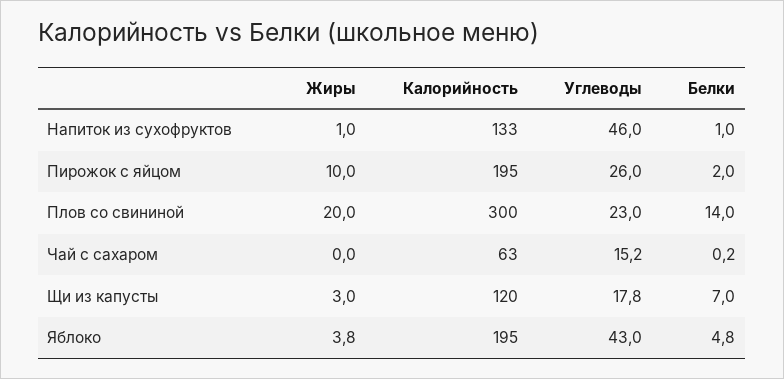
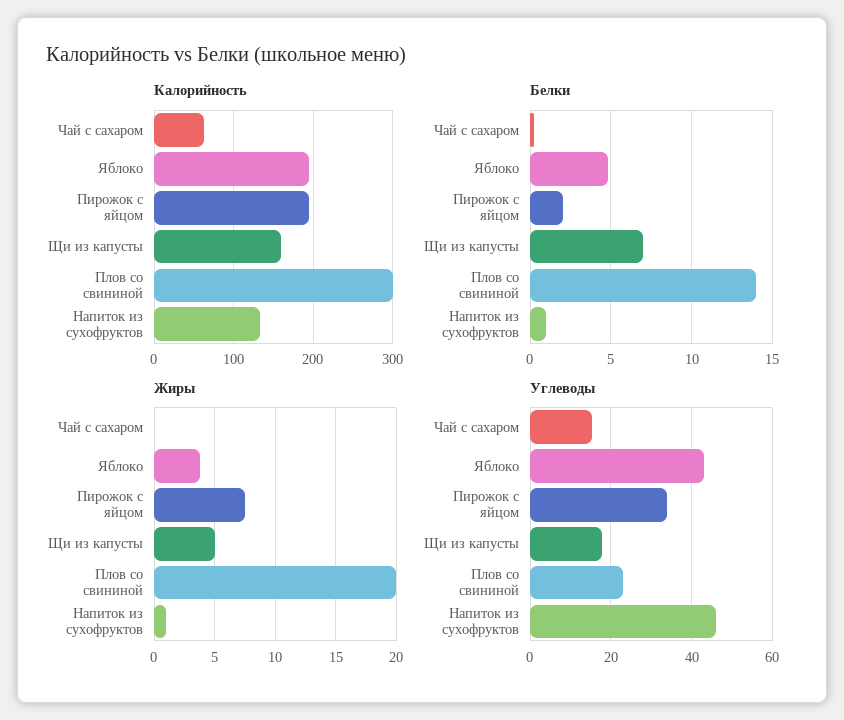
Жиры, Пирожок с яйцом: 10 -> 7.5
Углеводы, Пирожок с яйцом: 26 -> 34
Жиры, Щи из капусты: 3 -> 5
Калорийность, Щи из капусты: 120 -> 160

